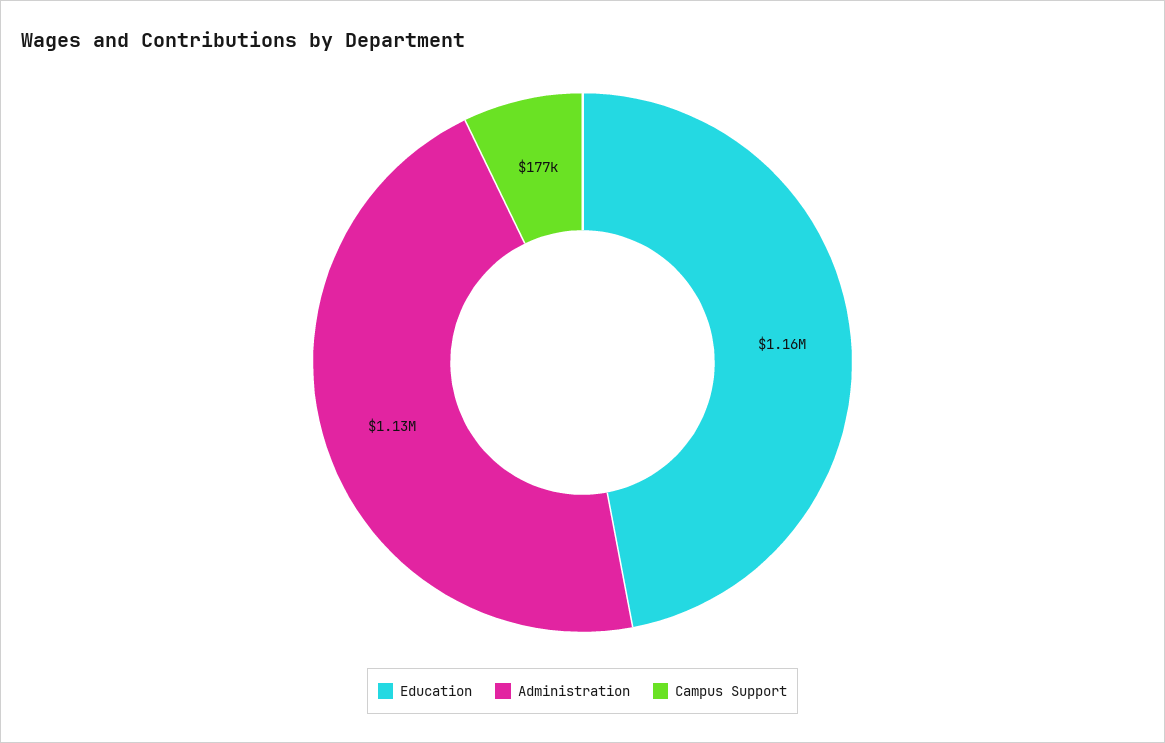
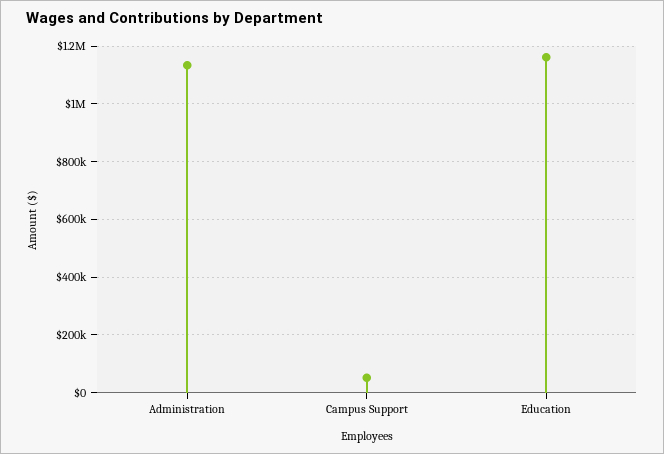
Campus Support: 177000 -> 50000

